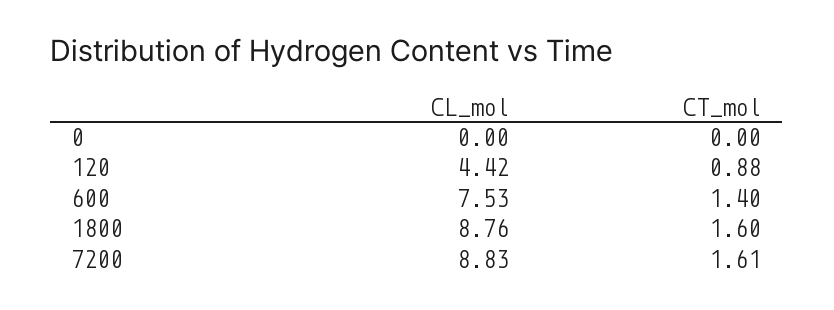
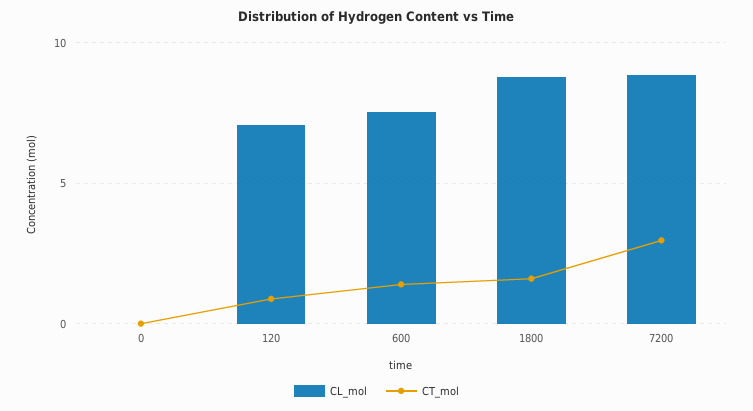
CL_mol, 120: 4.42 -> 7
CT_mol, 7200: 1.61 -> 3

